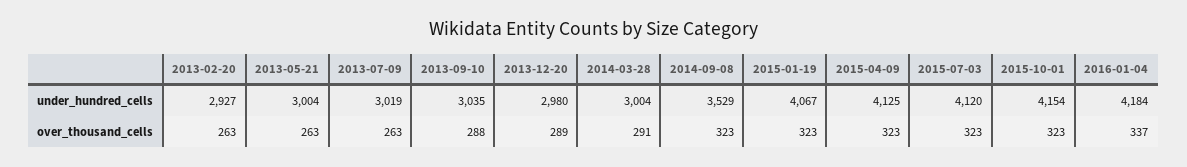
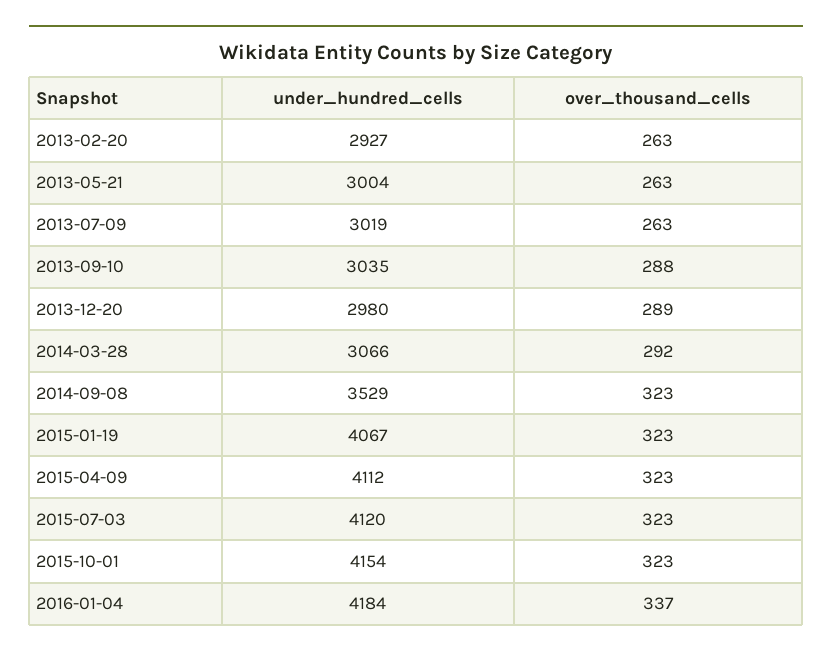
2014-03-28, under_hundred_cells: 3004 -> 3066
2015-04-09, under_hundred_cells: 4125 -> 4112
2014-03-28, over_thousand_cells: 291 -> 292

